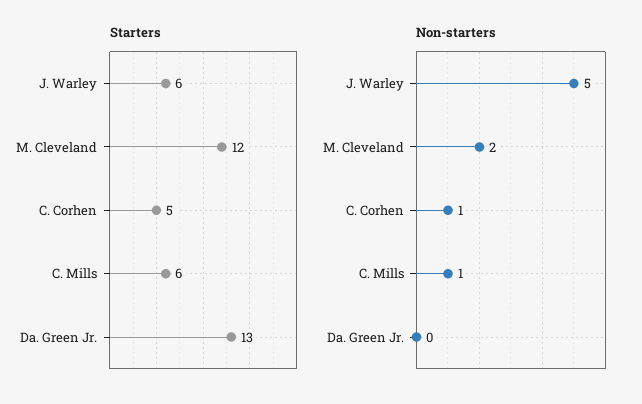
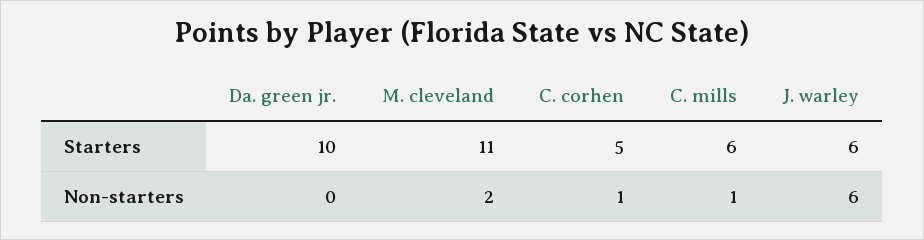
Starters, M. Cleveland: 12 -> 11
Starters, Da. Green Jr.: 13 -> 10
Non-starters, J. Warley: 5 -> 6

